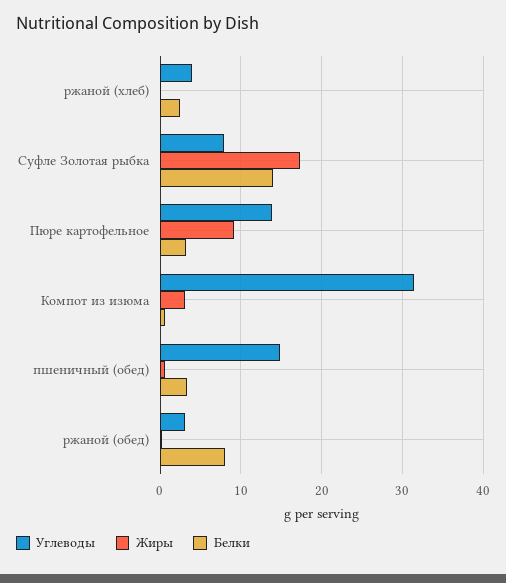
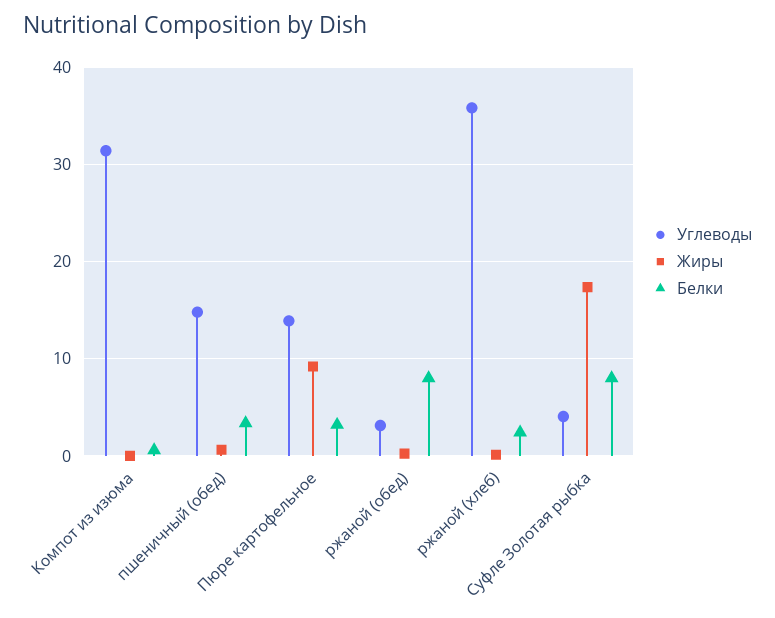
Углеводы, ржаной (хлеб): 4 -> 36
Углеводы, Суфле Золотая рыбка: 8 -> 4
Белки, Суфле Золотая рыбка: 14 -> 8
Жиры, Компот из изюма: 3 -> 0

